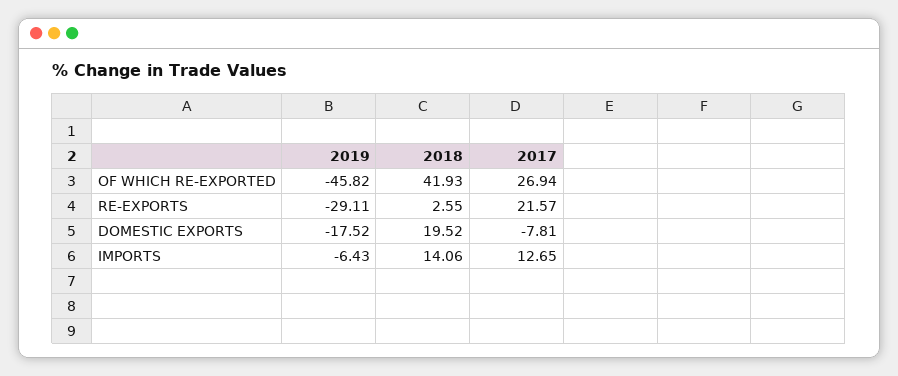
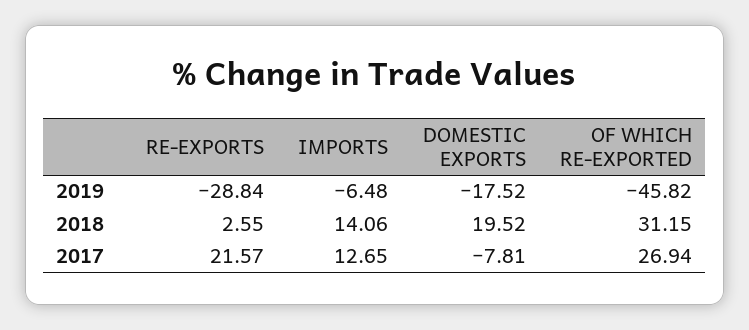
2018, OF WHICH RE-EXPORTED: 41.93 -> 31.15
2019, RE-EXPORTS: -29.11 -> -28.84
2019, IMPORTS: -6.43 -> -6.48

